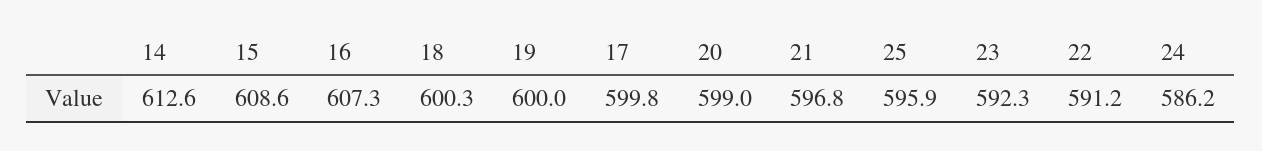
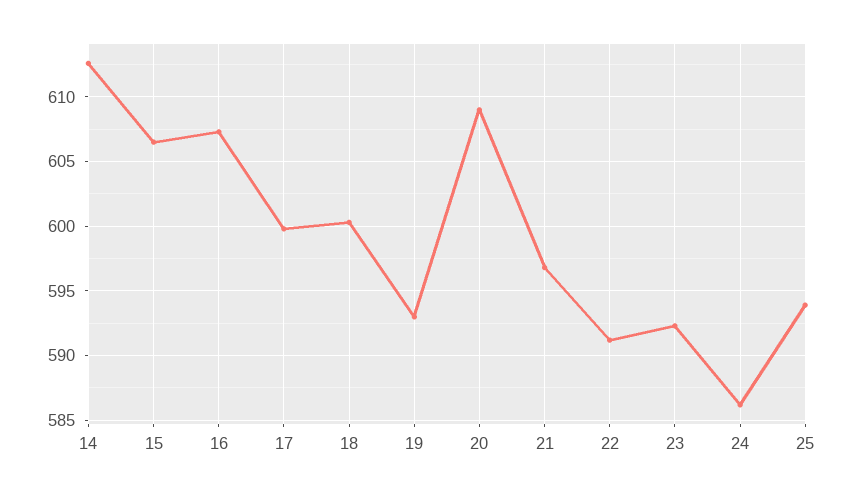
15: 608.6 -> 606.5
19: 600 -> 593
20: 599 -> 609
25: 595.9 -> 594

